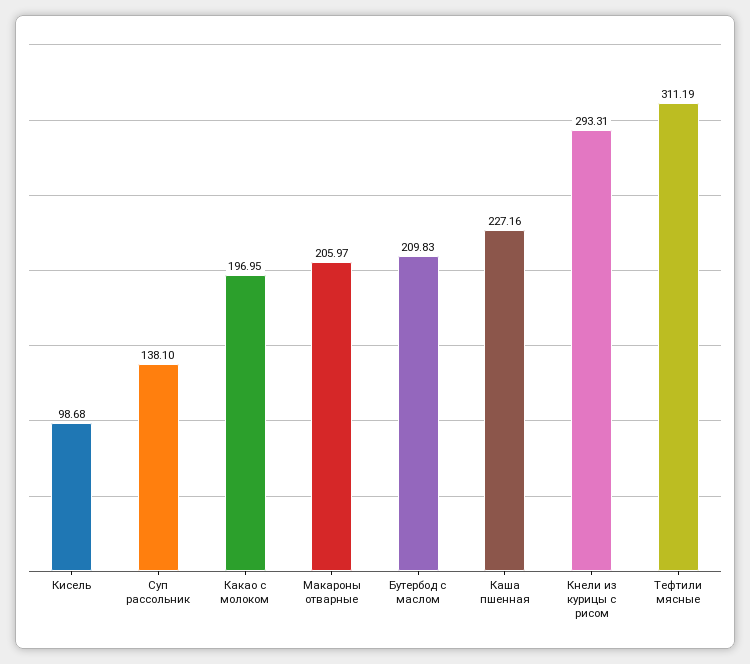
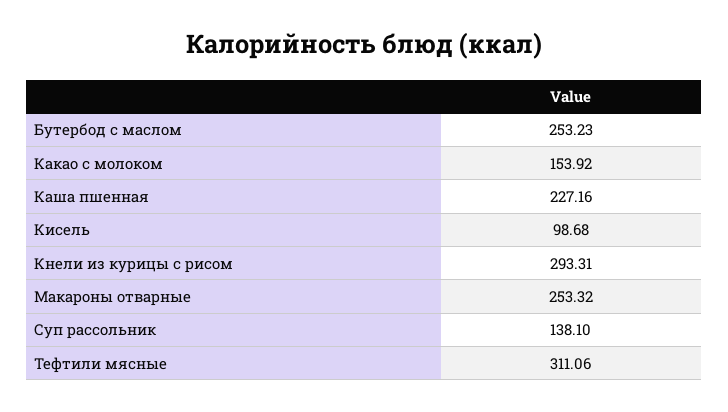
Какао с молоком: 196.95 -> 153.92
Макароны отварные: 205.97 -> 253.32
Бутербод с маслом: 209.83 -> 253.23
Тефтили мясные: 311.19 -> 311.06

